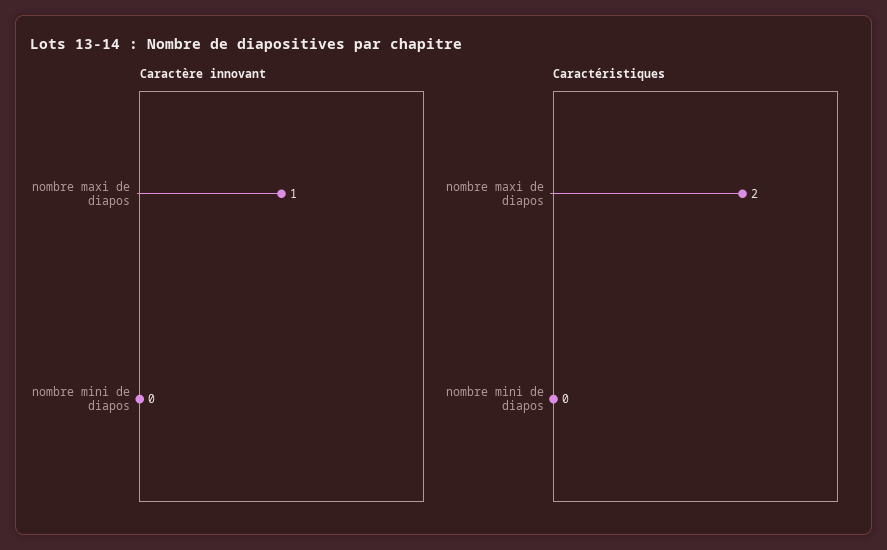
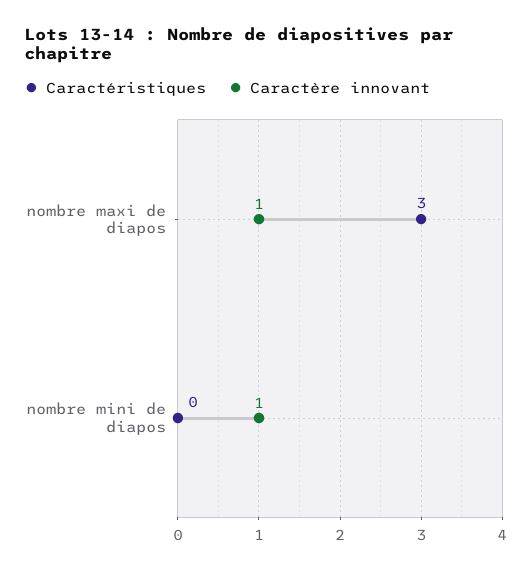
Caractère innovant, nombre mini de diapos: 0 -> 1
Caractéristiques, nombre maxi de diapos: 2 -> 3

